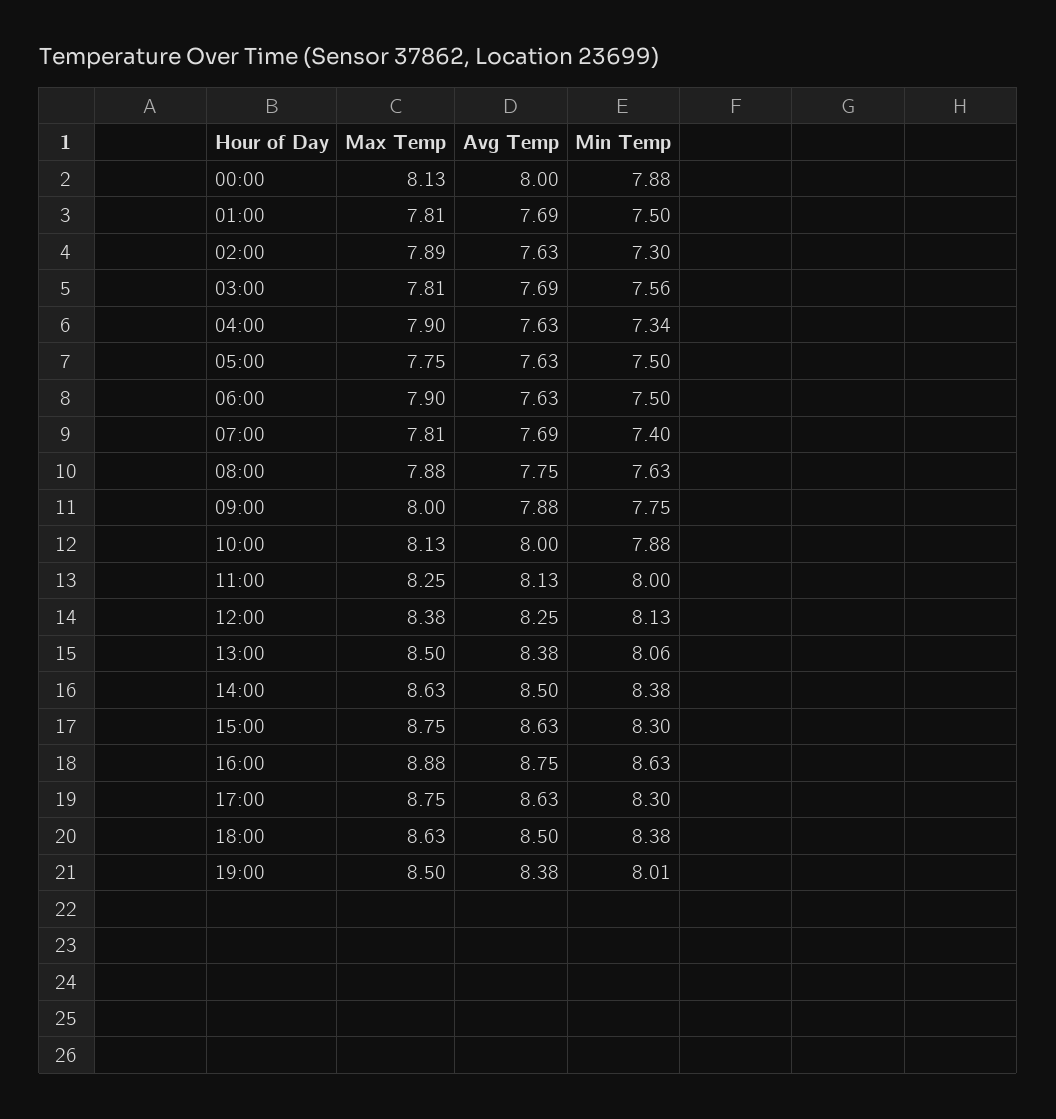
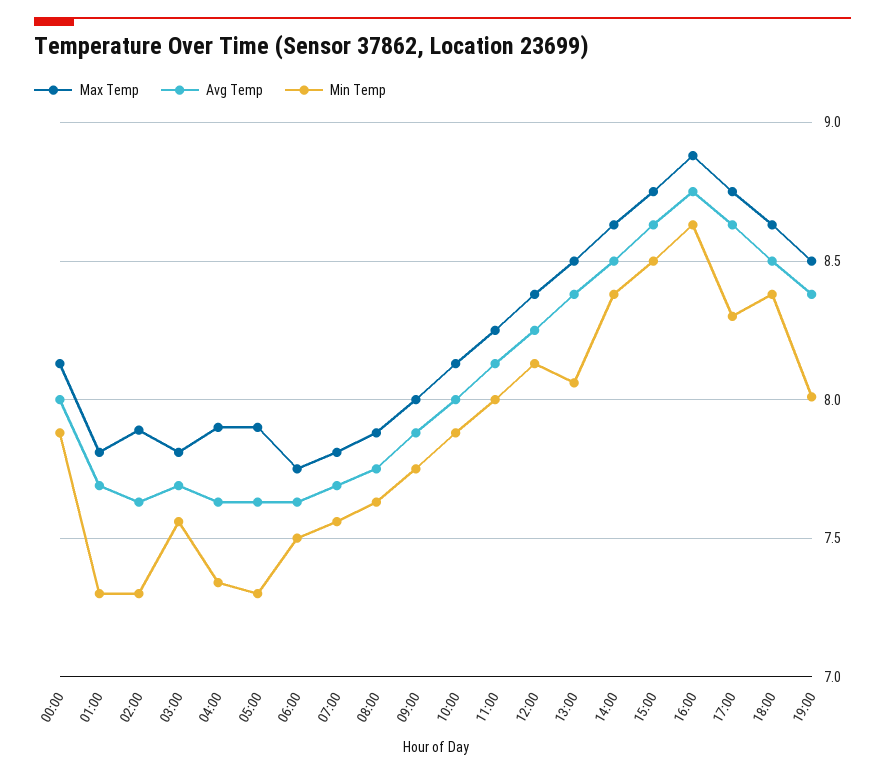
Min Temp, 01:00: 7.5 -> 7.3
Max Temp, 05:00: 7.75 -> 7.9
Min Temp, 05:00: 7.5 -> 7.3
Max Temp, 06:00: 7.9 -> 7.75
Min Temp, 07:00: 7.4 -> 7.55
Min Temp, 15:00: 8.3 -> 8.5

